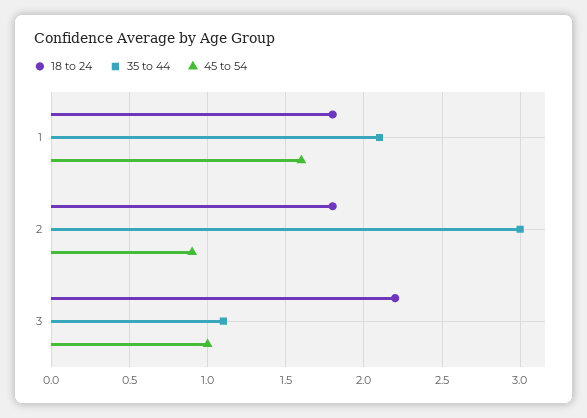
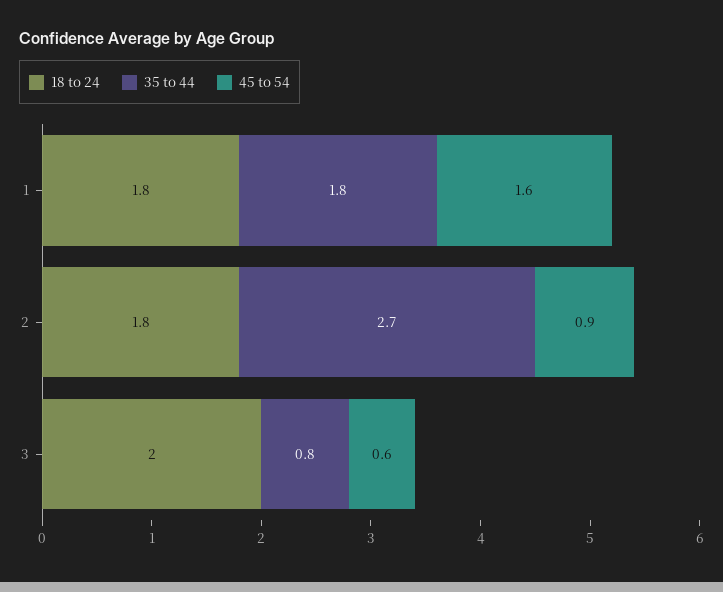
35 to 44, 1: 2.1 -> 1.8
35 to 44, 2: 3 -> 2.7
18 to 24, 3: 2.2 -> 2
35 to 44, 3: 1.1 -> 0.8
45 to 54, 3: 1 -> 0.6

